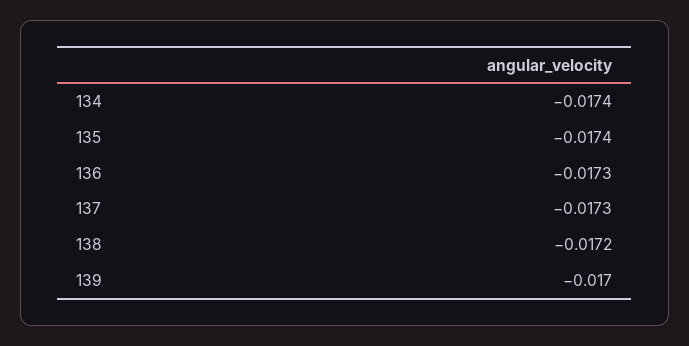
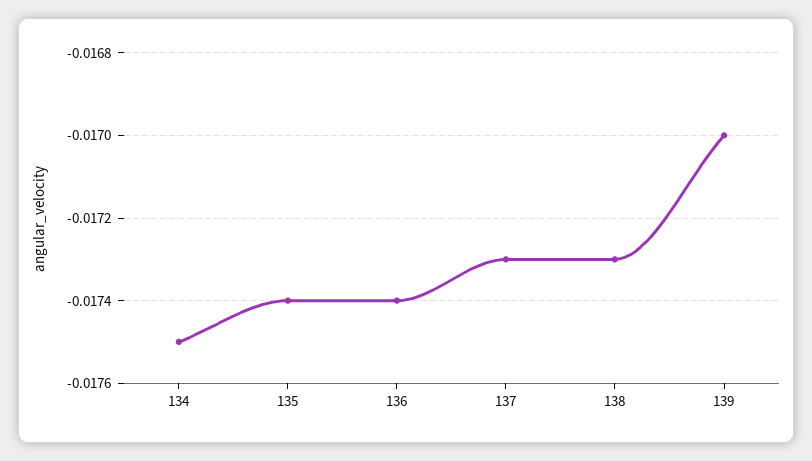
134: -0.0174 -> -0.0175
136: -0.0173 -> -0.0174
138: -0.0172 -> -0.0173

